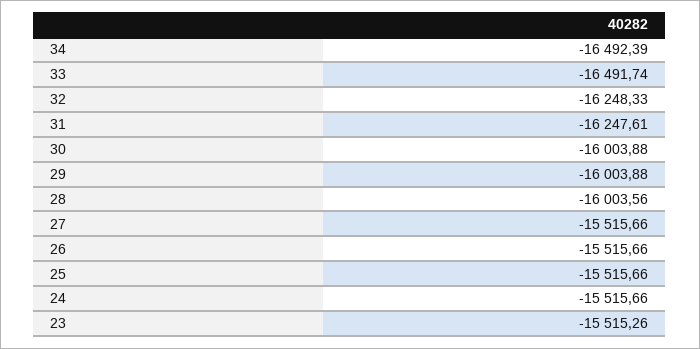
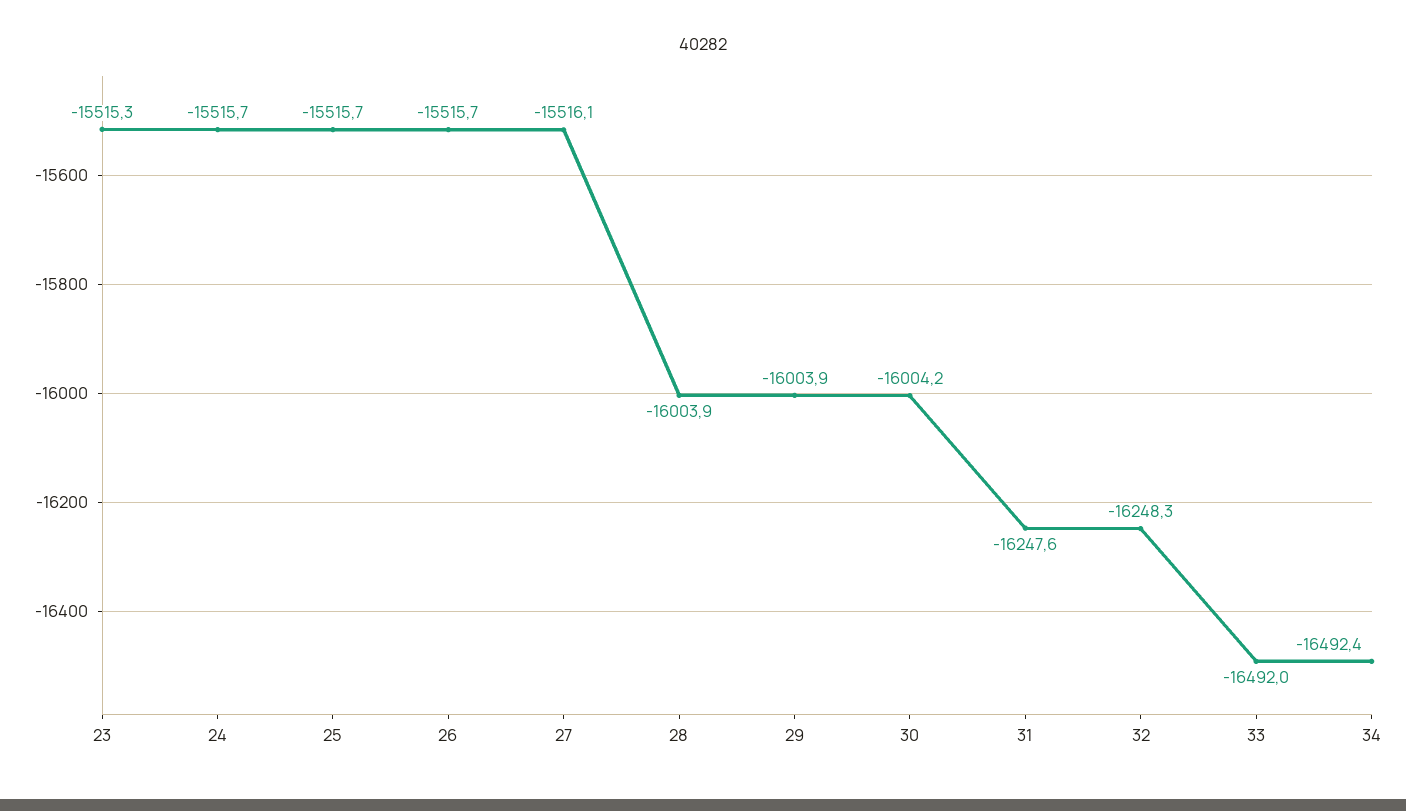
33: -16491.74 -> -16492
30: -16003.88 -> -16004.2
28: -16003.56 -> -16003.9
27: -15515.66 -> -15516.1

